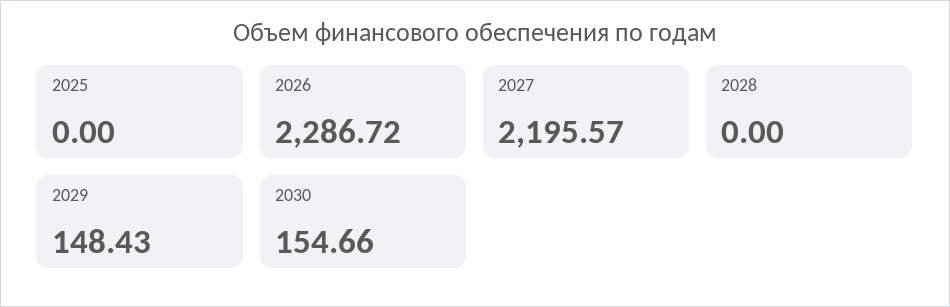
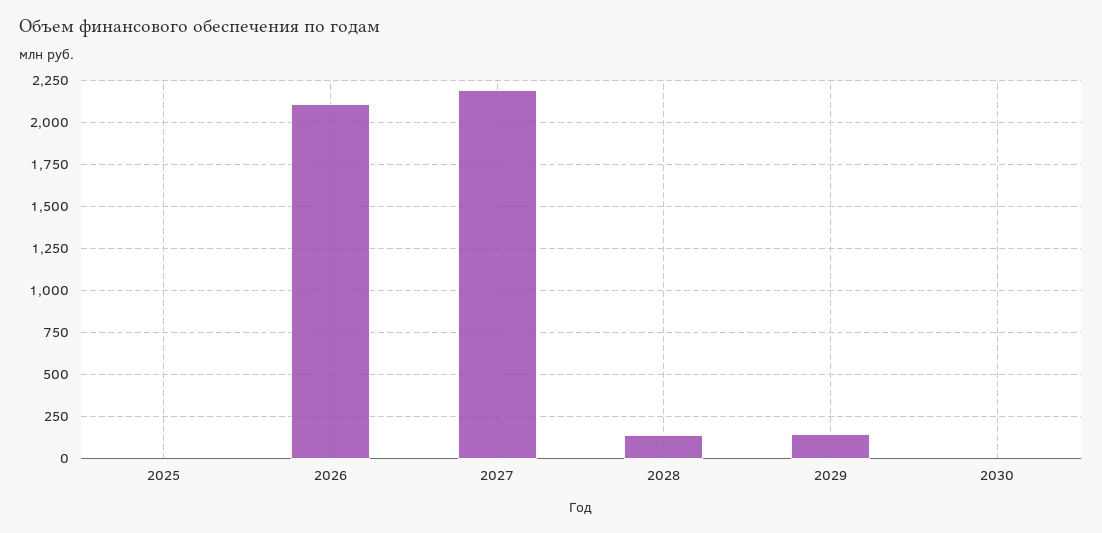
2026: 2286.72 -> 2100
2028: 0 -> 150
2030: 154.66 -> 0

